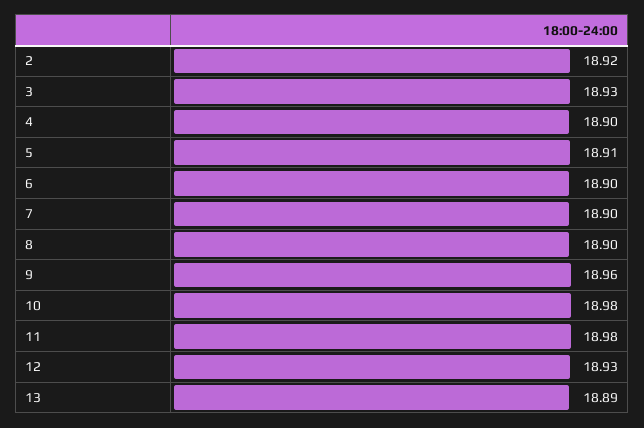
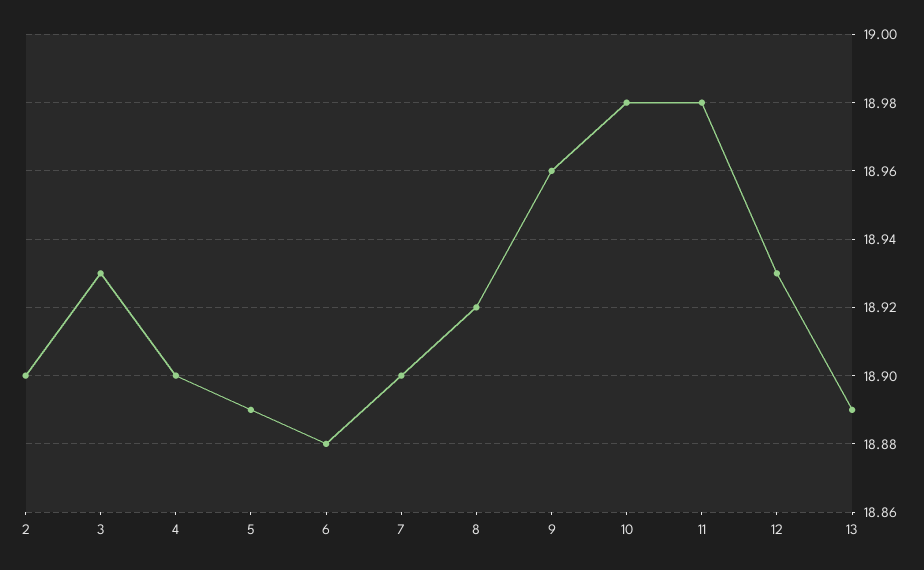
2: 18.92 -> 18.9
5: 18.91 -> 18.89
6: 18.9 -> 18.88
8: 18.9 -> 18.92

